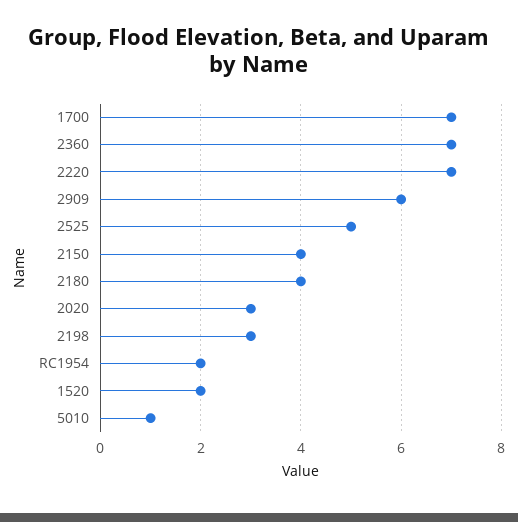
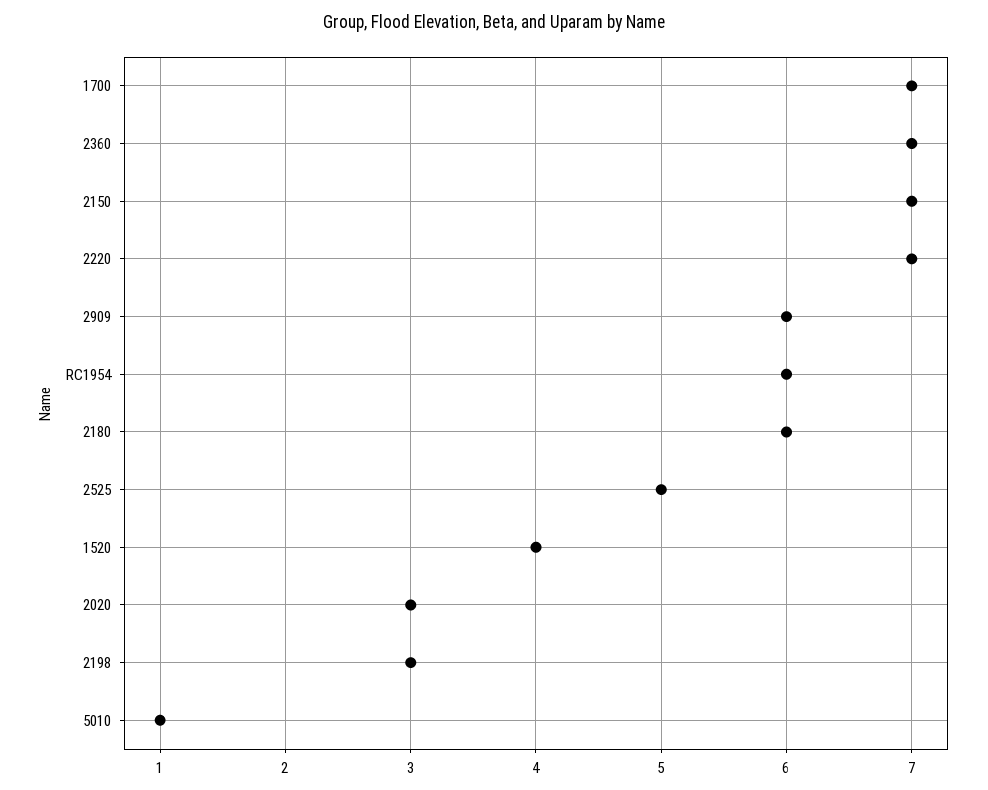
2150: 4 -> 7
2180: 4 -> 6
RC1954: 2 -> 6
1520: 2 -> 4

